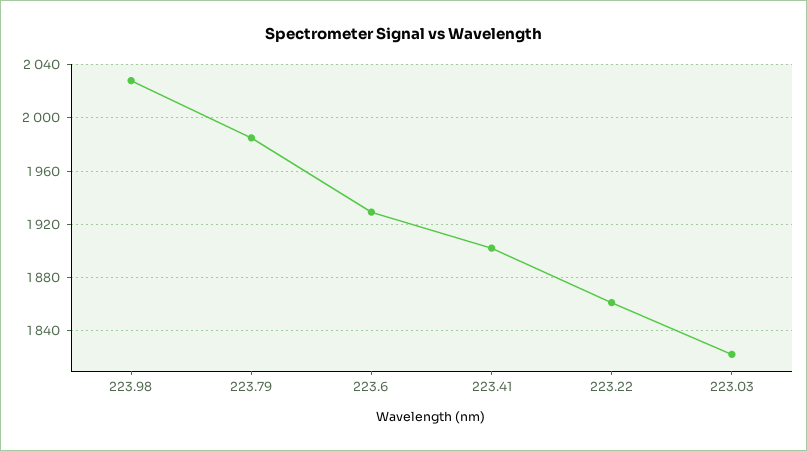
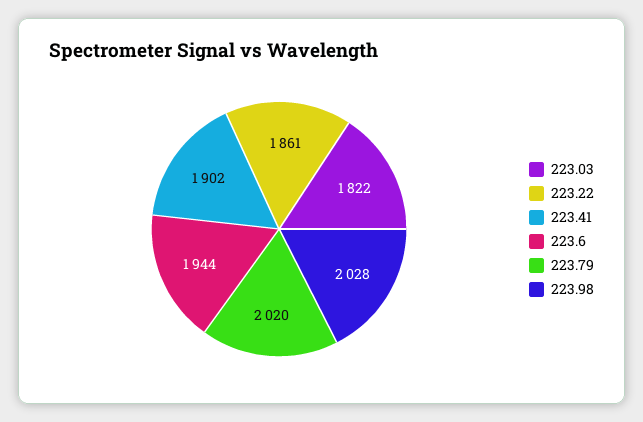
223.79: 1985 -> 2020
223.6: 1930 -> 1944

